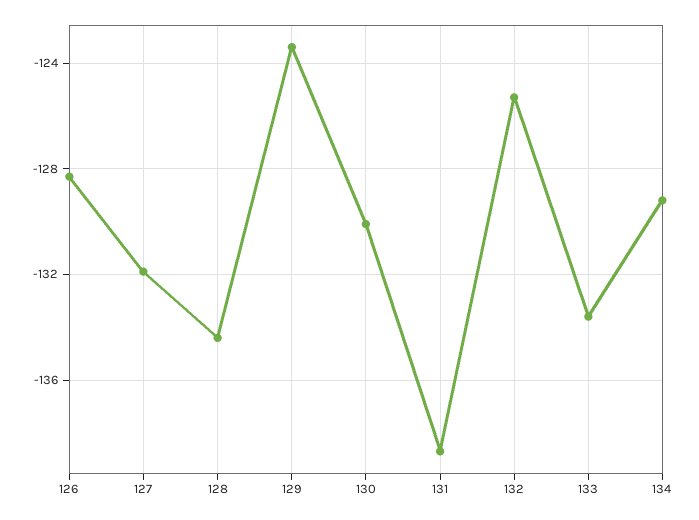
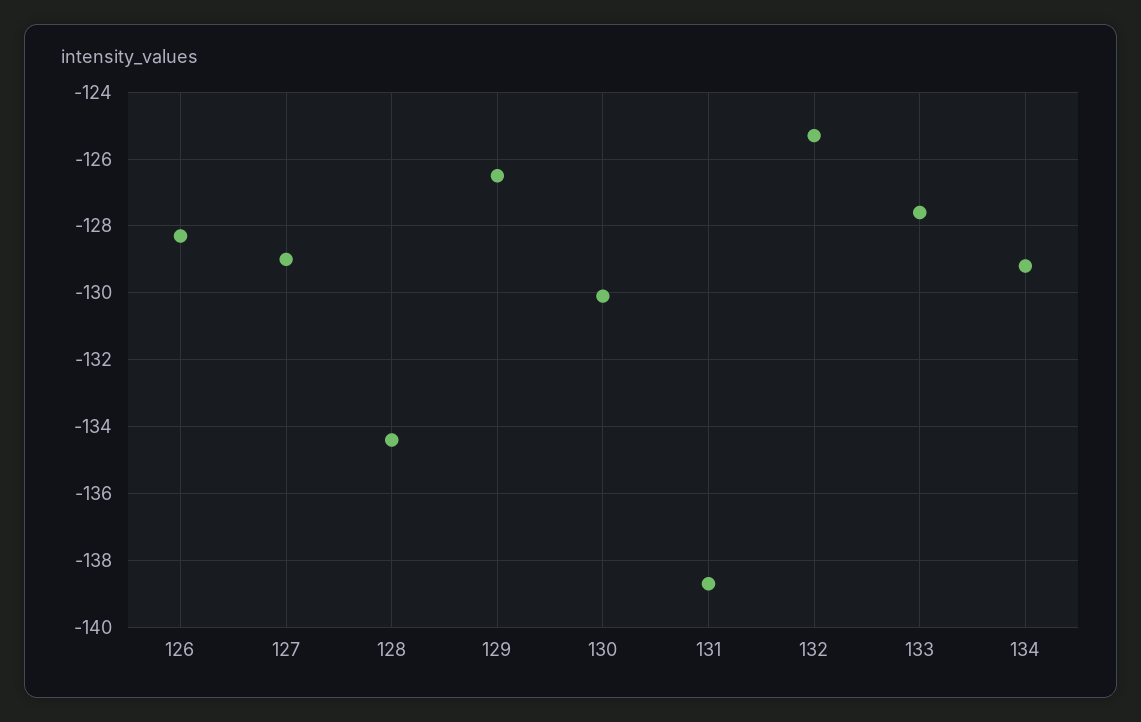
127: -132 -> -129
129: -123.5 -> -126.5
133: -133.5 -> -127.5

